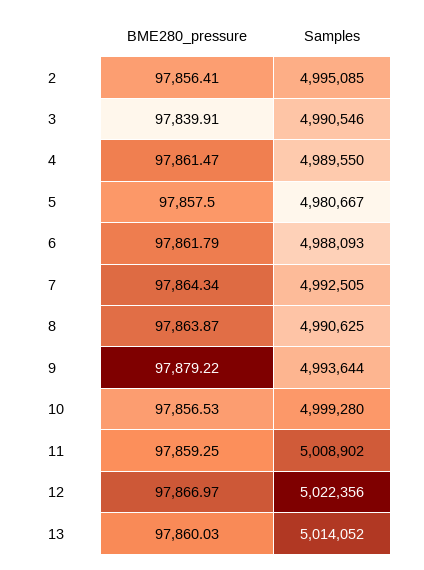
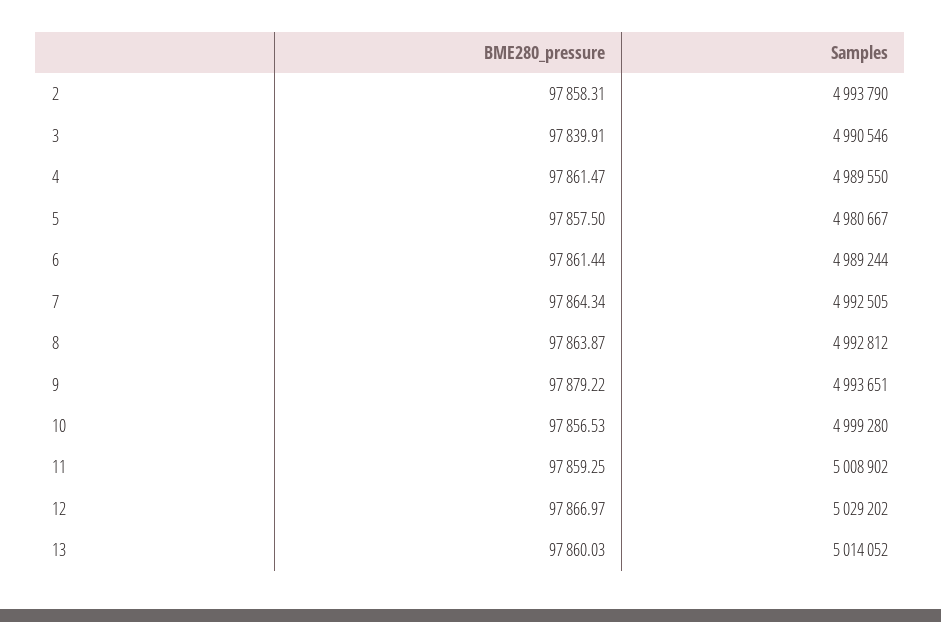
BME280_pressure, 2: 97856.41 -> 97858.31
Samples, 2: 4995085 -> 4993790
BME280_pressure, 6: 97861.79 -> 97861.44
Samples, 6: 4988093 -> 4989244
Samples, 8: 4990625 -> 4992812
Samples, 9: 4993644 -> 4993651
Samples, 12: 5022356 -> 5029202

